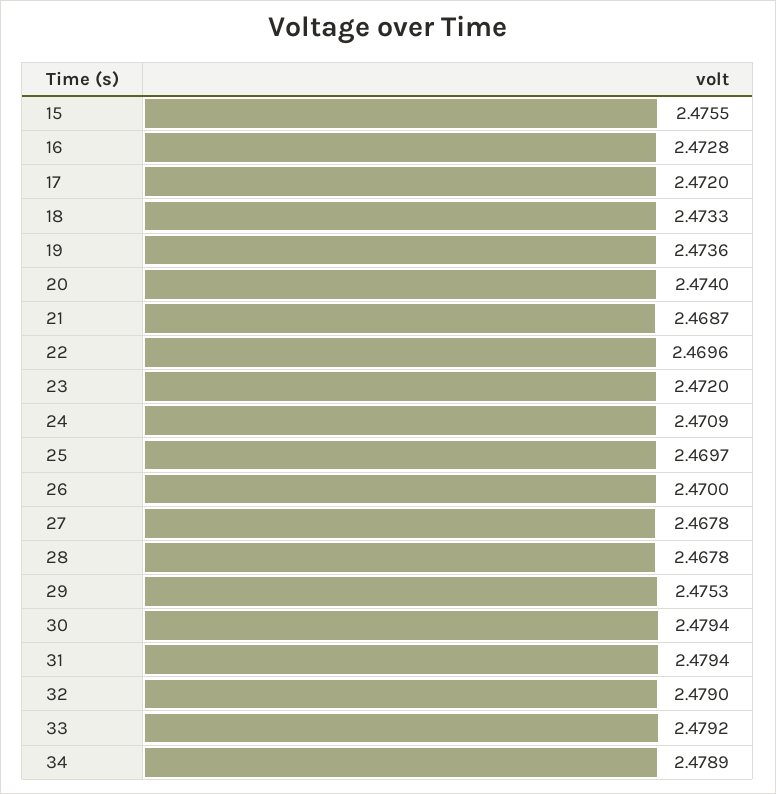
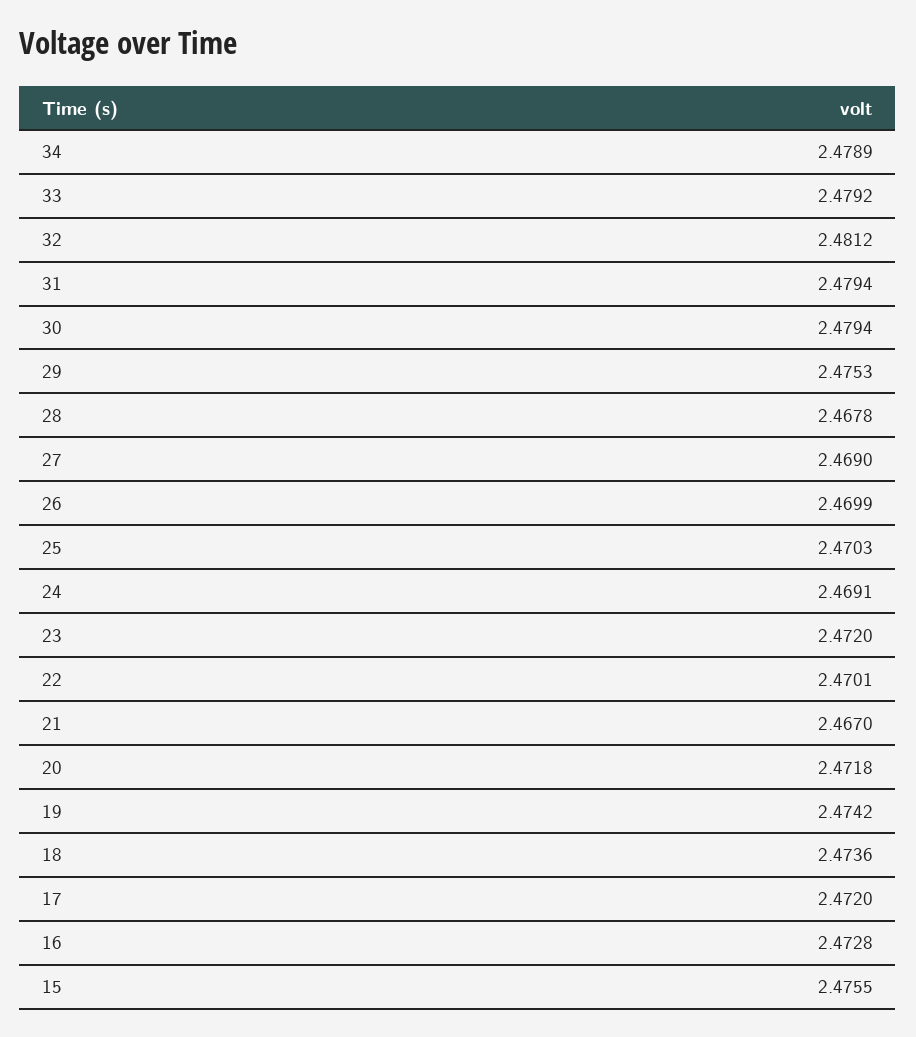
18: 2.4733 -> 2.4736
19: 2.4736 -> 2.4742
20: 2.474 -> 2.4718
21: 2.4687 -> 2.467
22: 2.4696 -> 2.4701
24: 2.4709 -> 2.4691
25: 2.4697 -> 2.4703
26: 2.47 -> 2.4699
27: 2.4678 -> 2.469
32: 2.479 -> 2.4812

